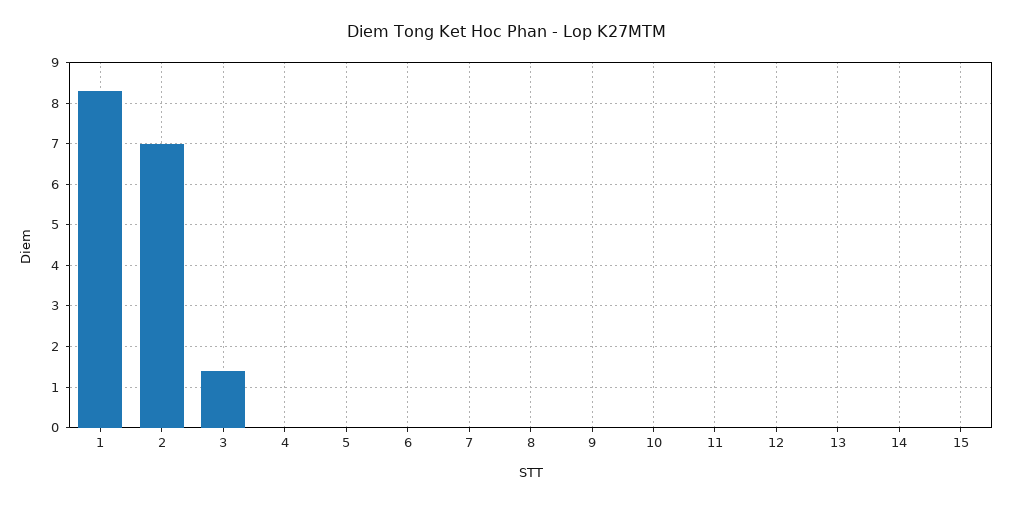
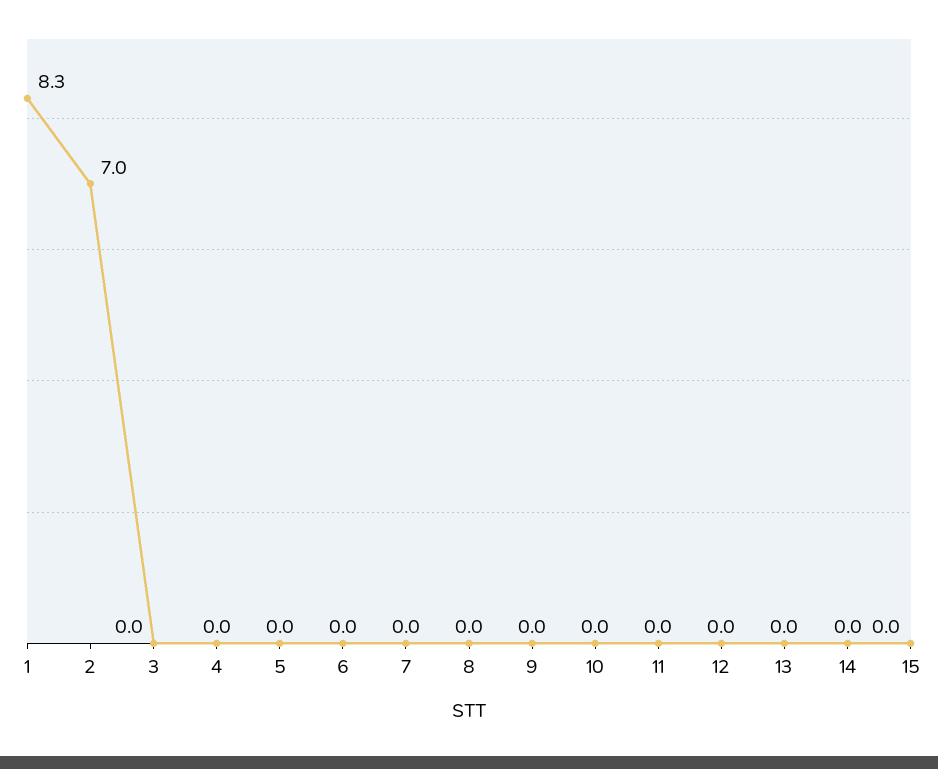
3: 1.5 -> 0

